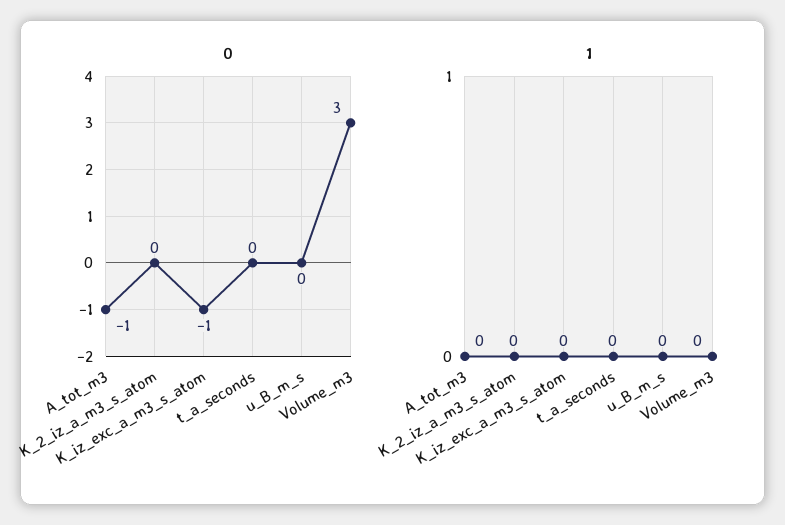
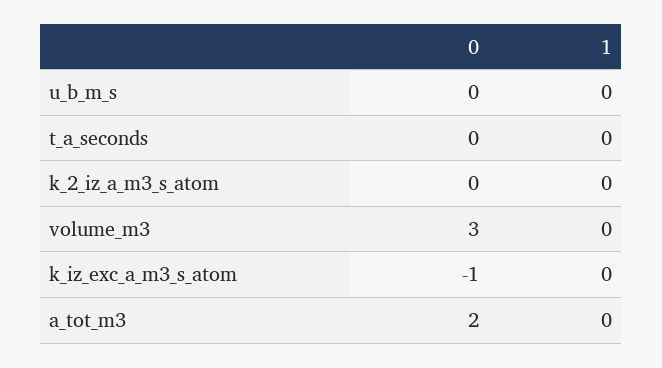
0, A_tot_m3: -1 -> 2

